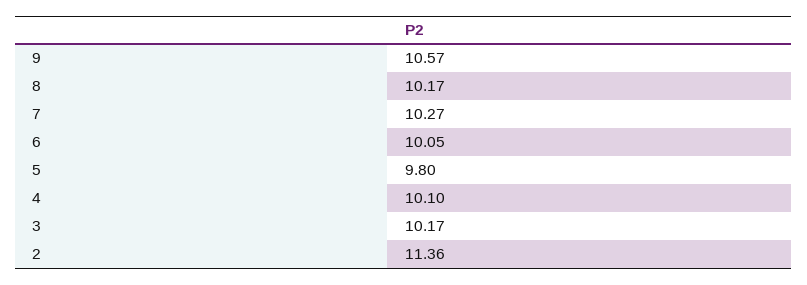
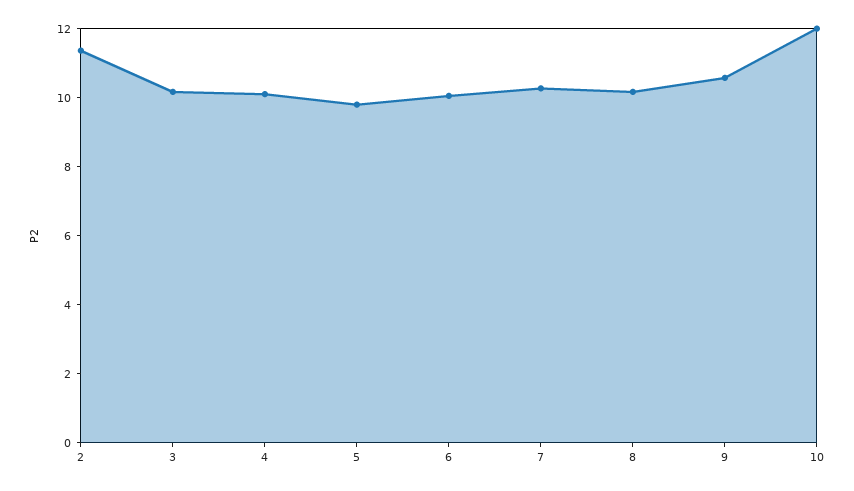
10: none -> 12

